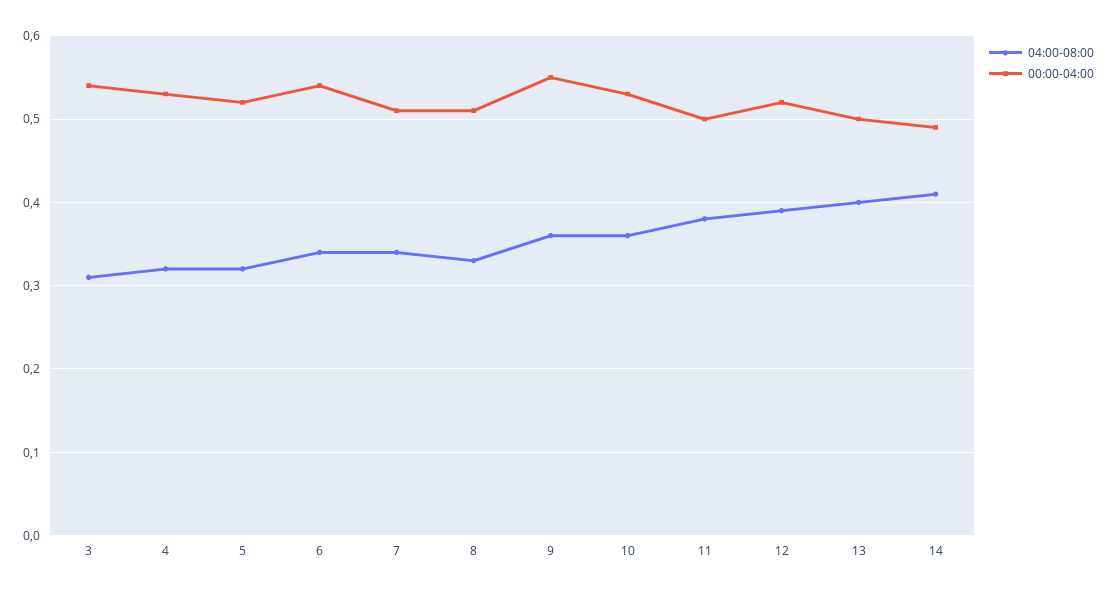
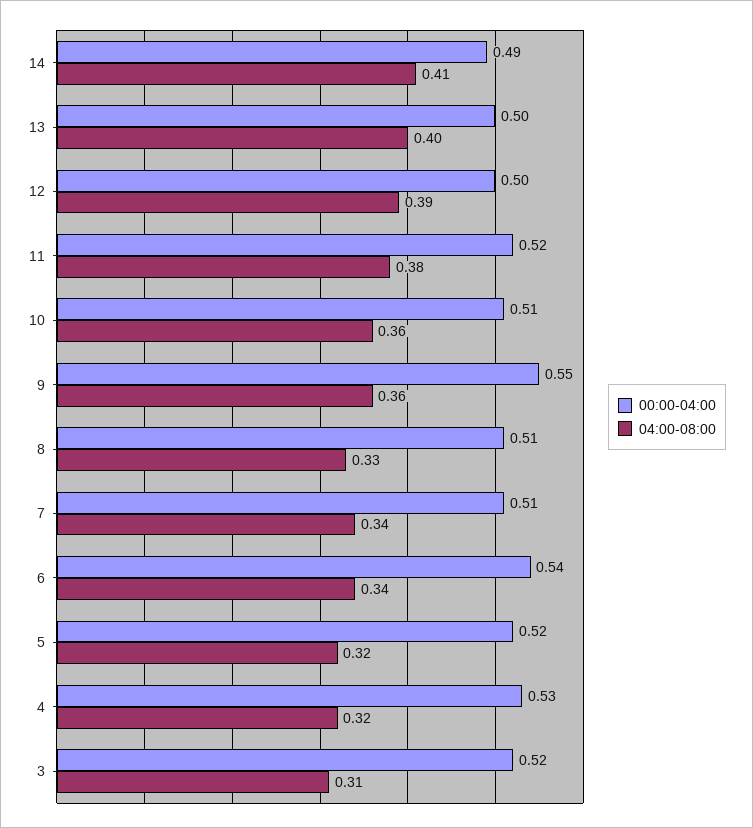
00:00-04:00, 3: 0.54 -> 0.52
00:00-04:00, 10: 0.53 -> 0.51
00:00-04:00, 11: 0.5 -> 0.52
00:00-04:00, 12: 0.52 -> 0.5

